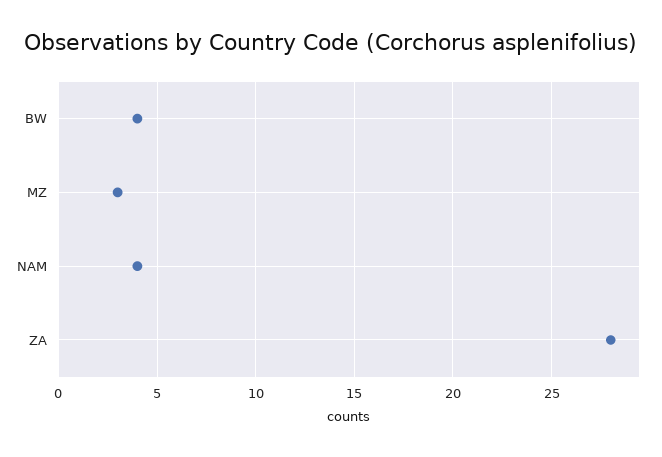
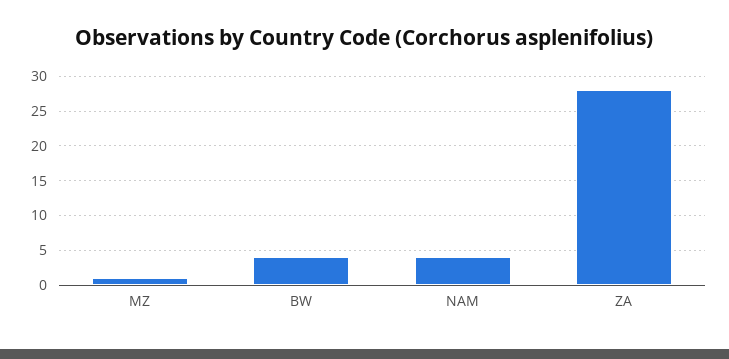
MZ: 3 -> 1

